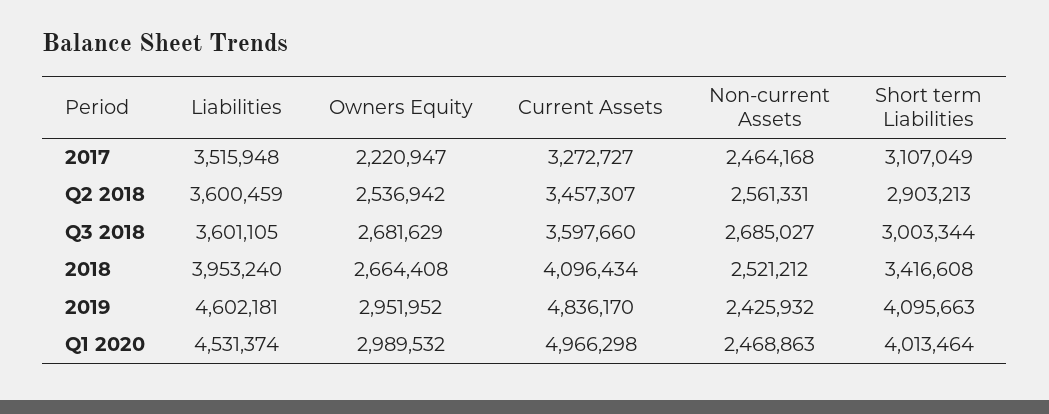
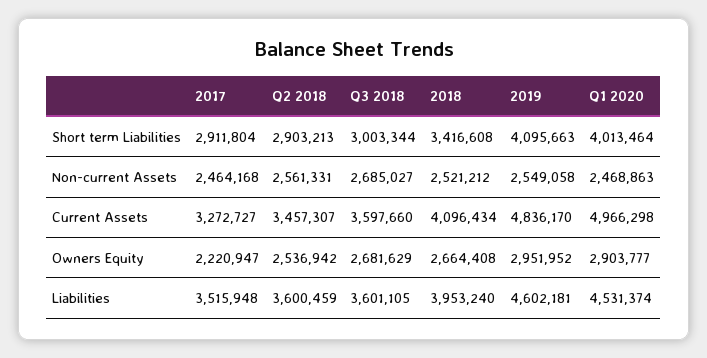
Short term Liabilities, 2017: 3107049 -> 2911804
Non-current Assets, 2019: 2425932 -> 2549058
Owners Equity, Q1 2020: 2989532 -> 2903777

